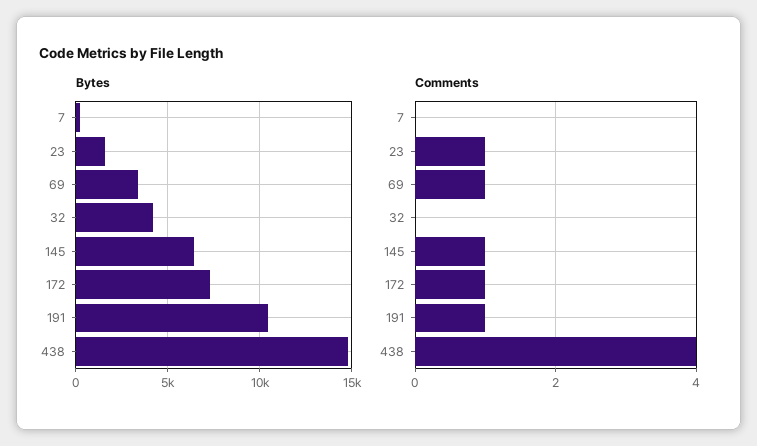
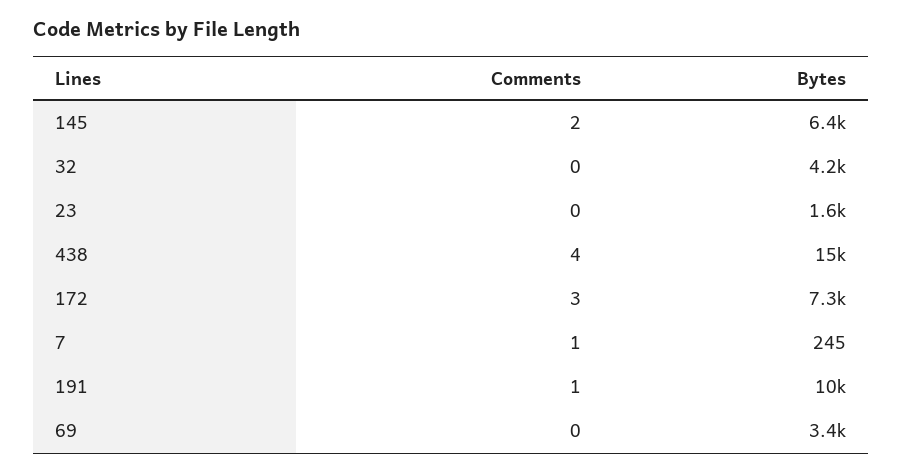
Comments, 7: 0 -> 1
Comments, 23: 1 -> 0
Comments, 69: 1 -> 0
Comments, 145: 1 -> 2
Comments, 172: 1 -> 3

